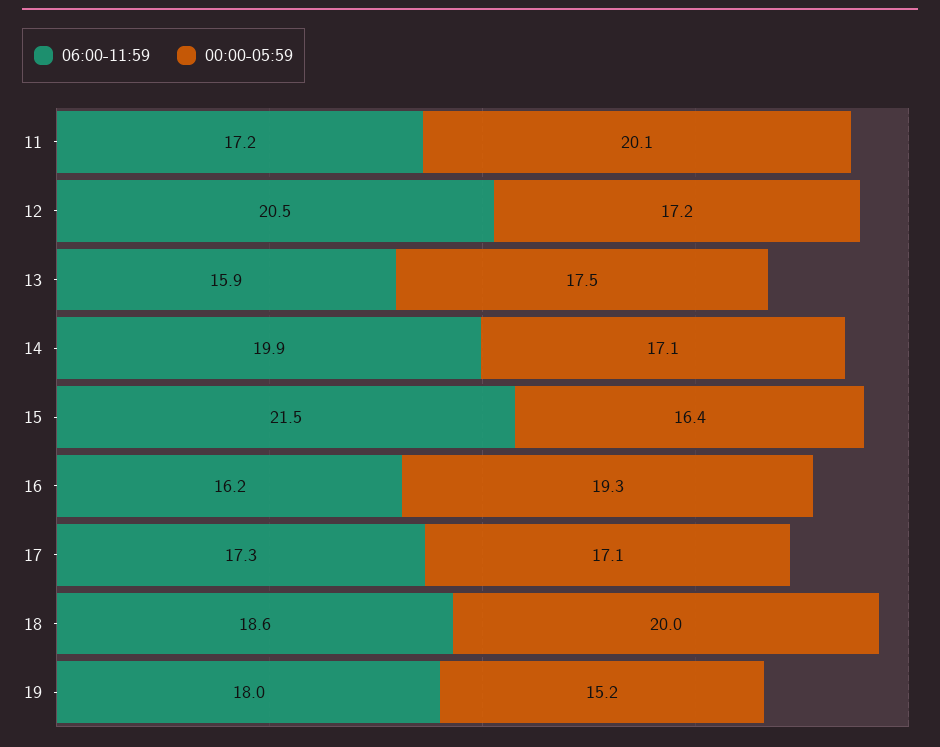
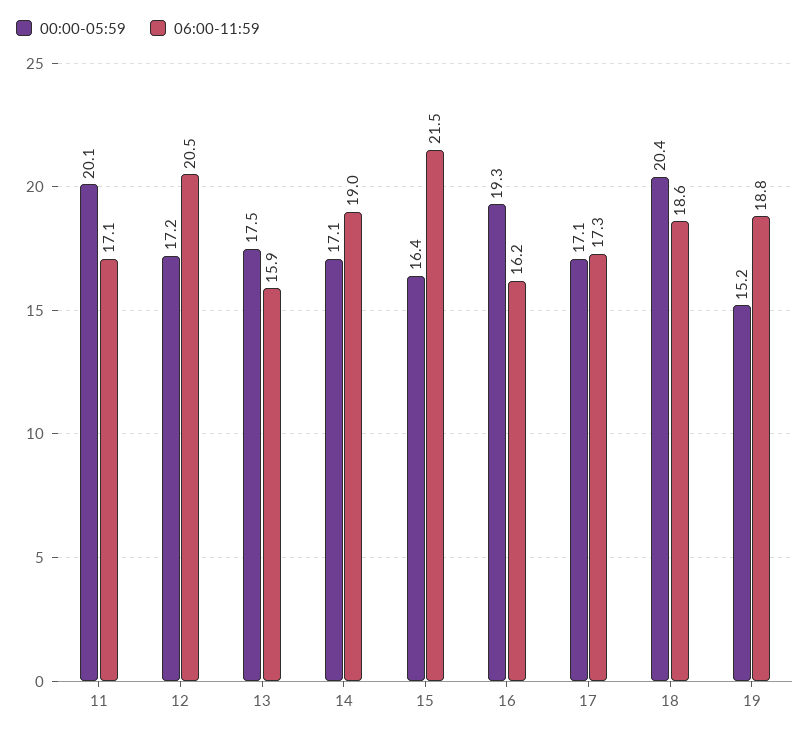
06:00-11:59, 11: 17.2 -> 17.1
06:00-11:59, 14: 19.9 -> 19
00:00-05:59, 18: 20 -> 20.4
06:00-11:59, 19: 18 -> 18.8

